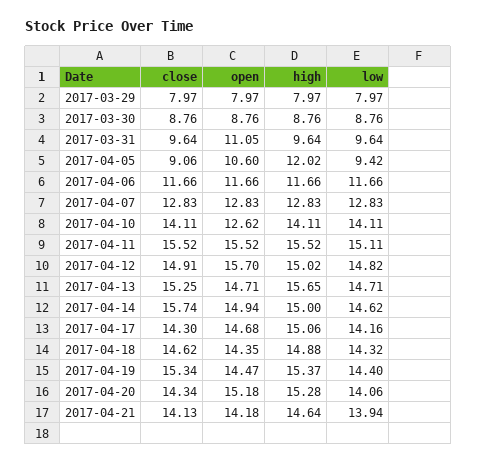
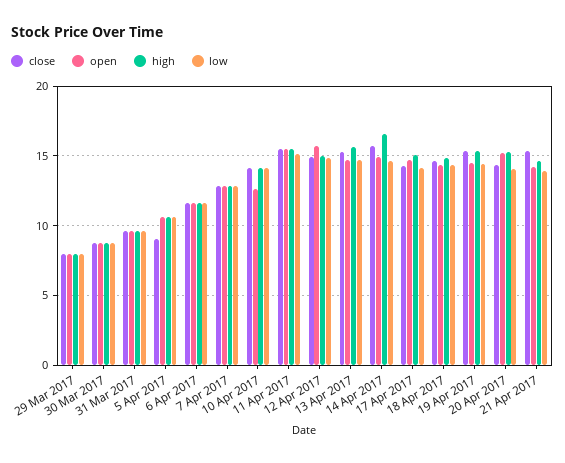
open, 2017-03-31: 11.05 -> 9.5
high, 2017-04-05: 12.02 -> 10.5
low, 2017-04-05: 9.42 -> 10.5
high, 2017-04-14: 15 -> 16.5
close, 2017-04-21: 14.13 -> 15.5

